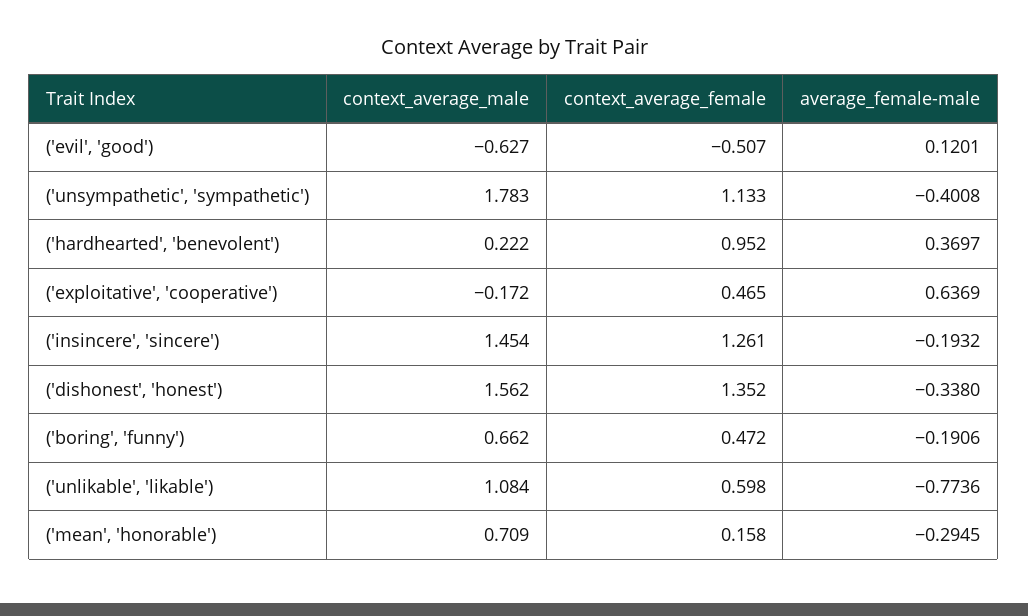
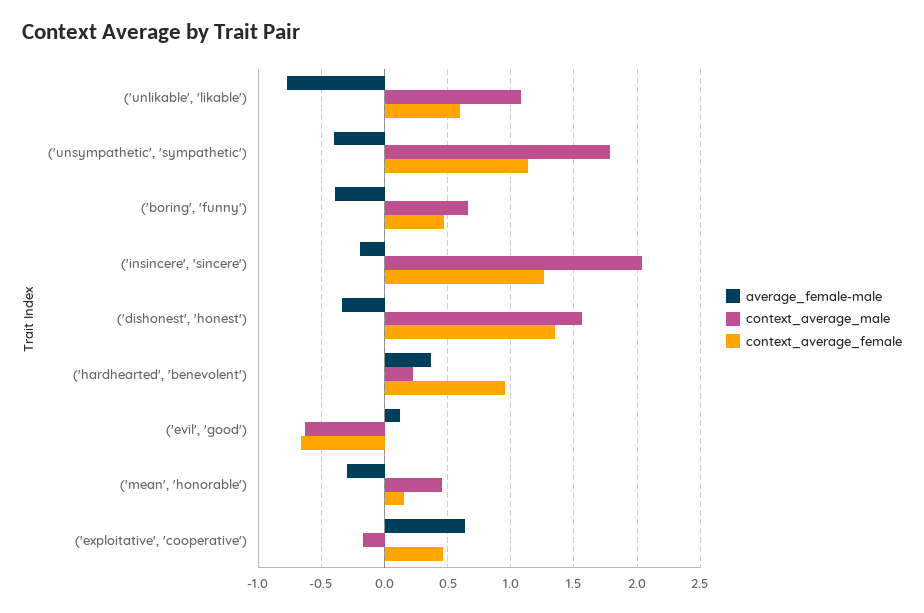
context_average_female, ('evil', 'good'): -0.507 -> -0.65
context_average_male, ('insincere', 'sincere'): 1.454 -> 2.05
average_female-male, ('boring', 'funny'): -0.1906 -> -0.4
context_average_male, ('mean', 'honorable'): 0.709 -> 0.45

